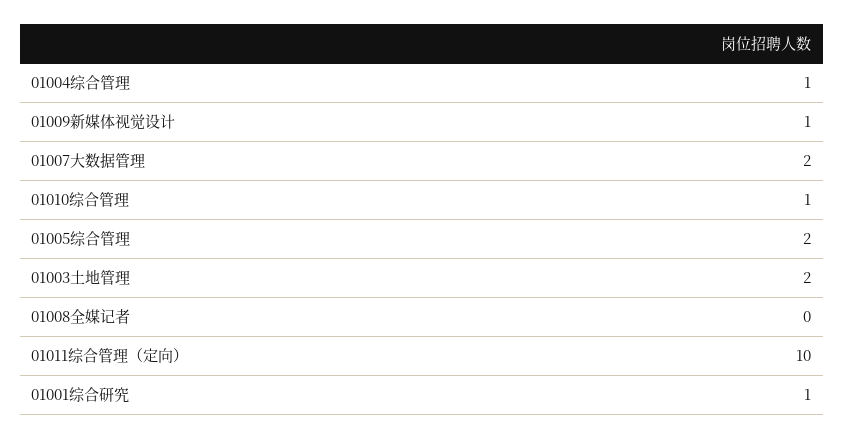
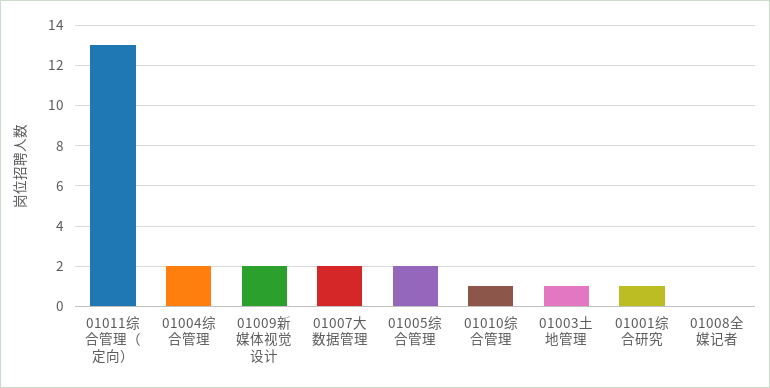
01004综合管理: 1 -> 2
01009新媒体视觉设计: 1 -> 2
01003土地管理: 2 -> 1
01011综合管理（定向）: 10 -> 13

